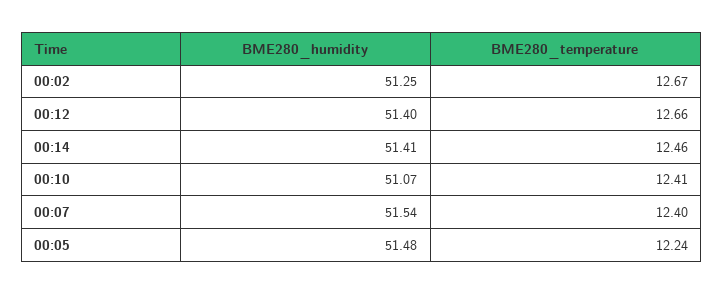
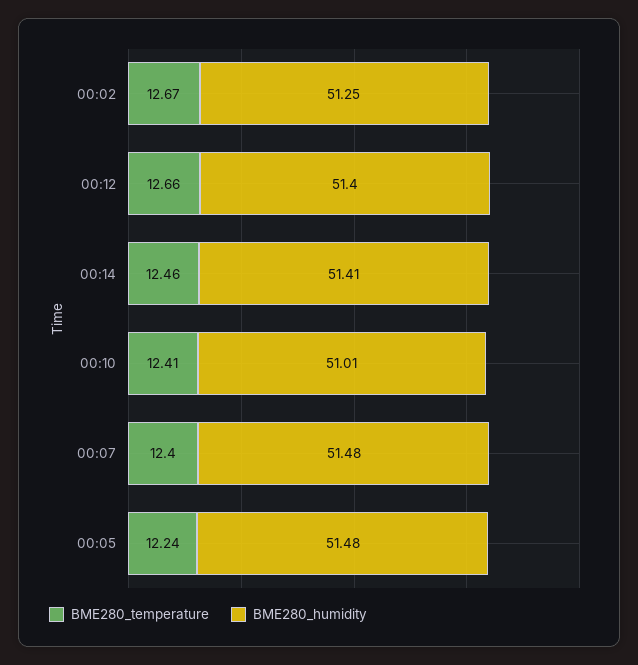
BME280_humidity, 00:10: 51.07 -> 51.01
BME280_humidity, 00:07: 51.54 -> 51.48

